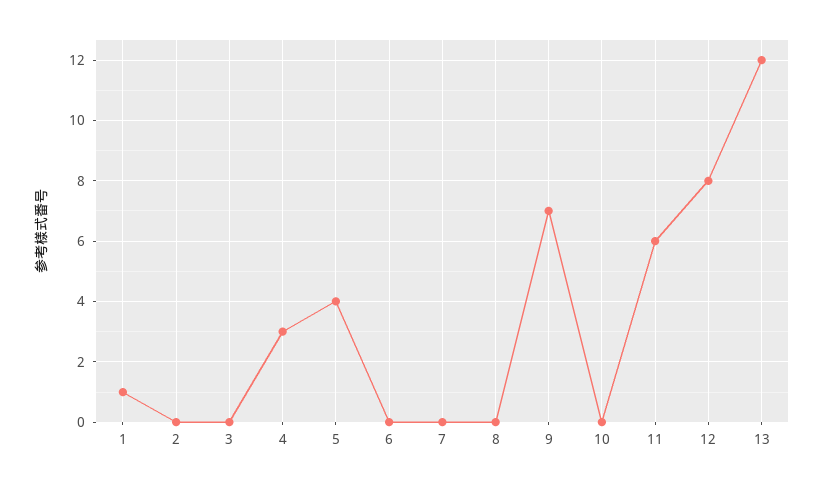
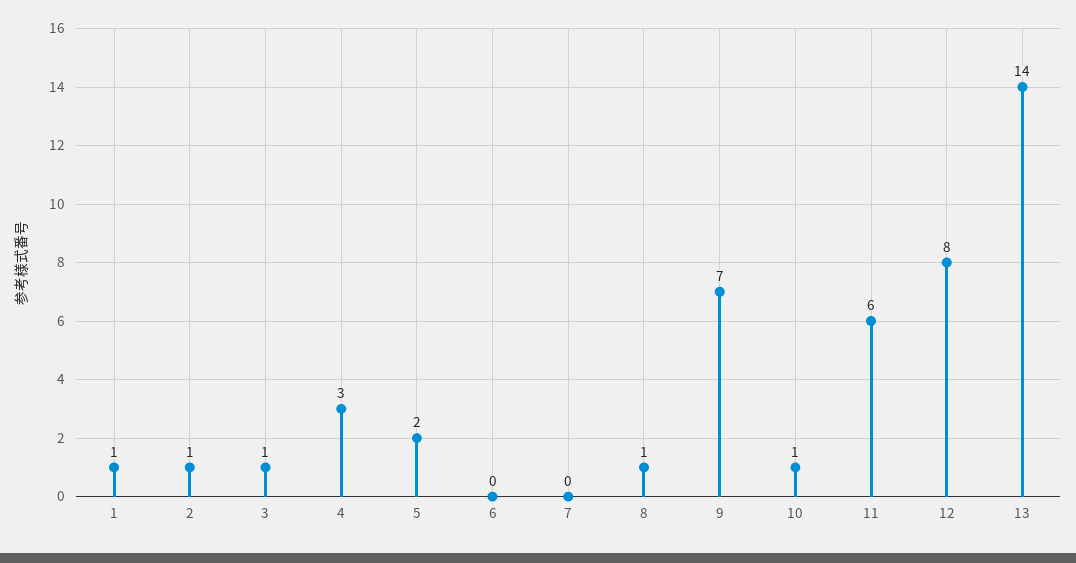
2: 0 -> 1
3: 0 -> 1
5: 4 -> 2
8: 0 -> 1
10: 0 -> 1
13: 12 -> 14

